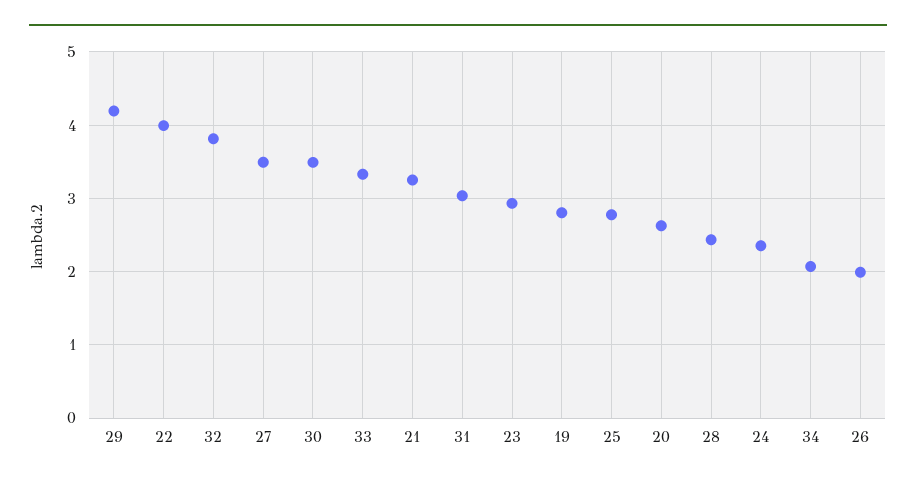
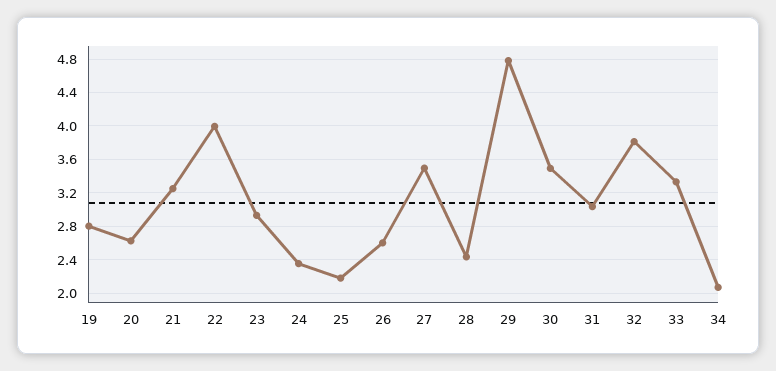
29: 4.2 -> 4.8
25: 2.8 -> 2.2
26: 2 -> 2.6

